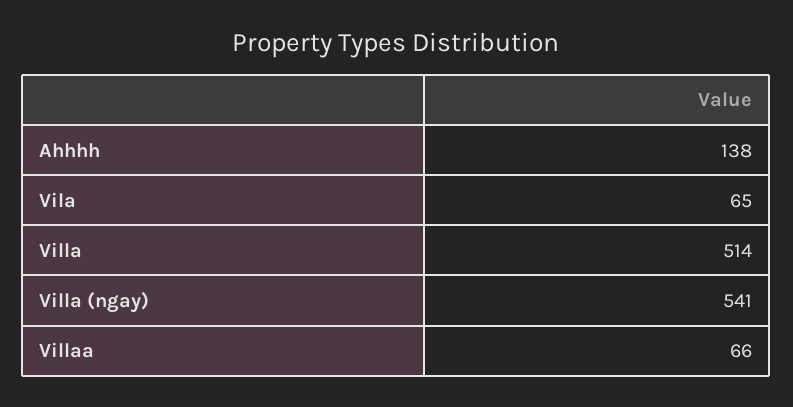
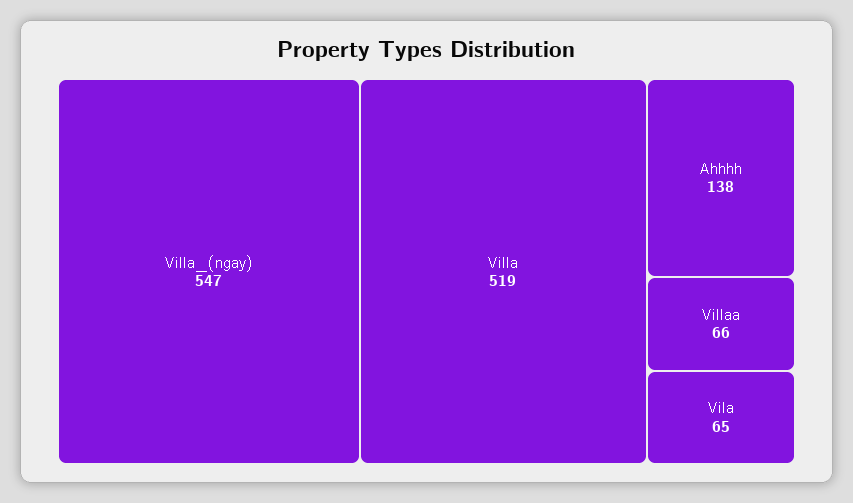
Villa: 514 -> 519
Villa (ngay): 541 -> 547

